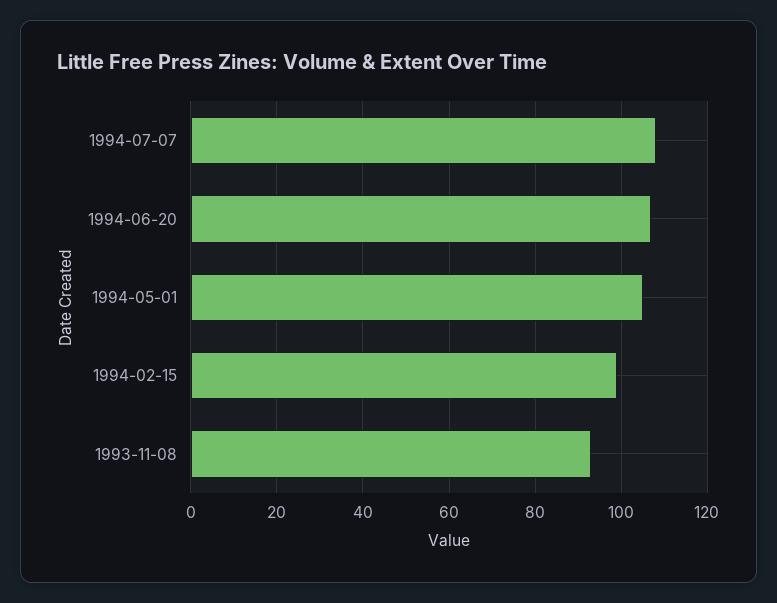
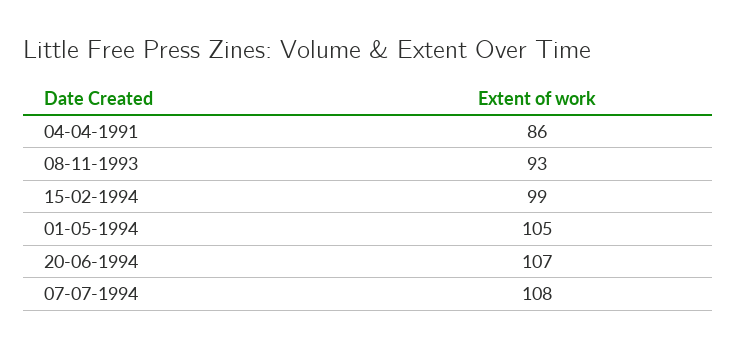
04-04-1991: none -> 86

